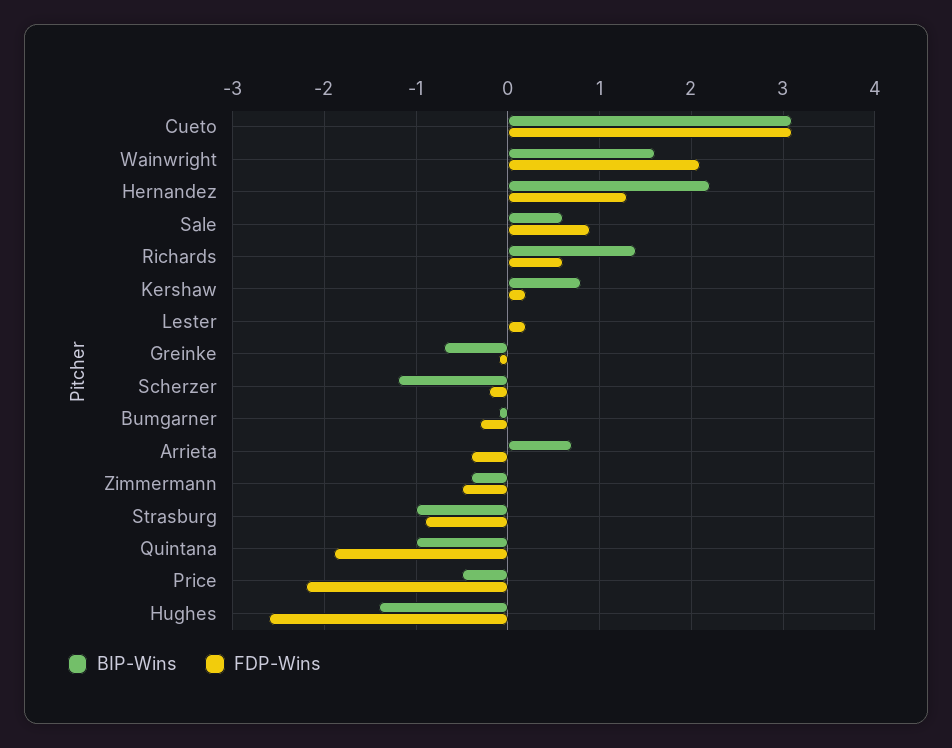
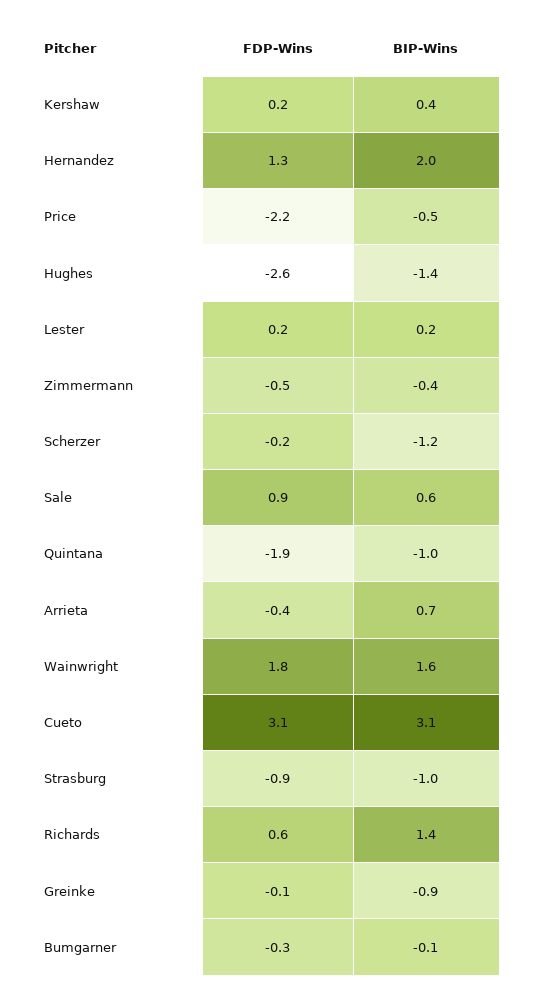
FDP-Wins, Wainwright: 2.1 -> 1.8
BIP-Wins, Hernandez: 2.2 -> 2
BIP-Wins, Kershaw: 0.8 -> 0.4
BIP-Wins, Lester: 0 -> 0.2
BIP-Wins, Greinke: -0.7 -> -0.9

